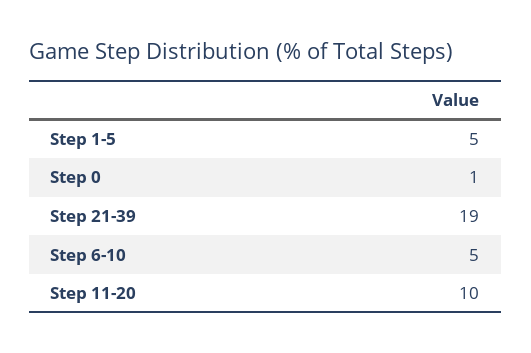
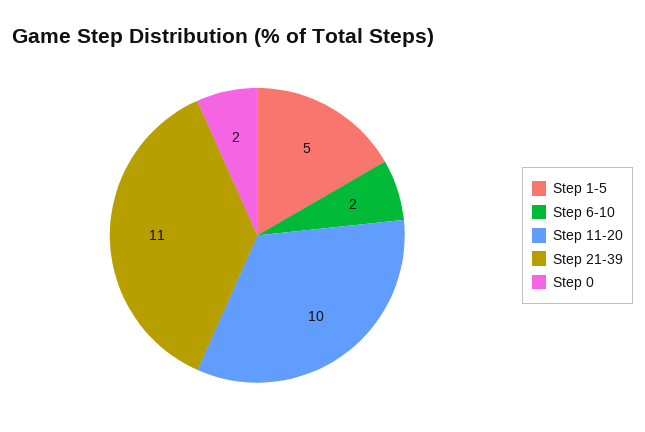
Step 0: 1 -> 2
Step 21-39: 19 -> 11
Step 6-10: 5 -> 2

